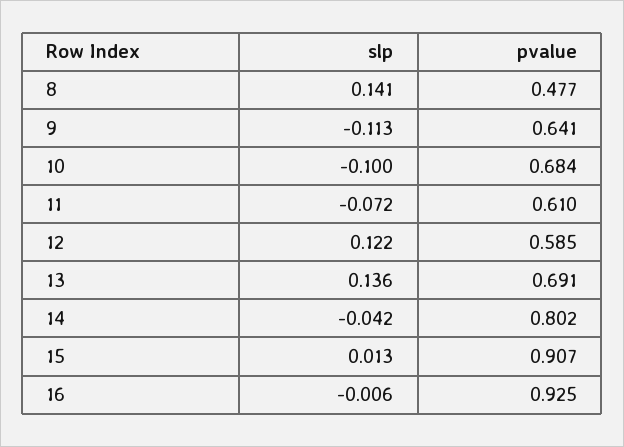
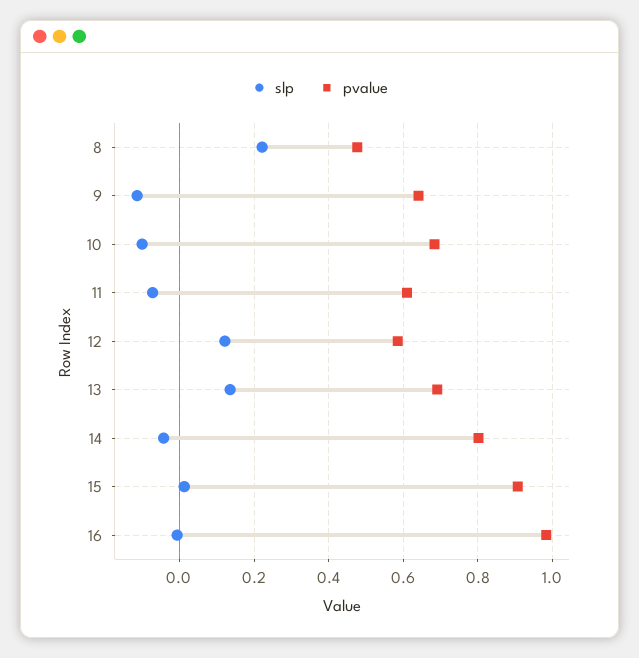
slp, 8: 0.141 -> 0.22
pvalue, 16: 0.925 -> 0.98

